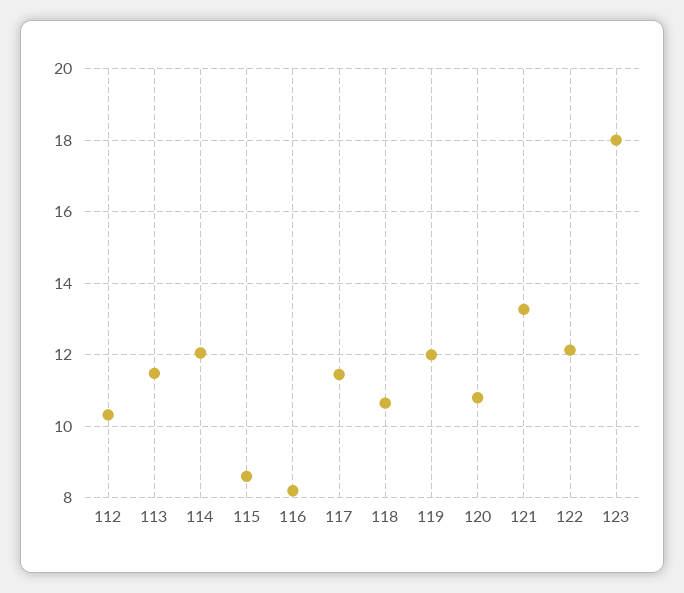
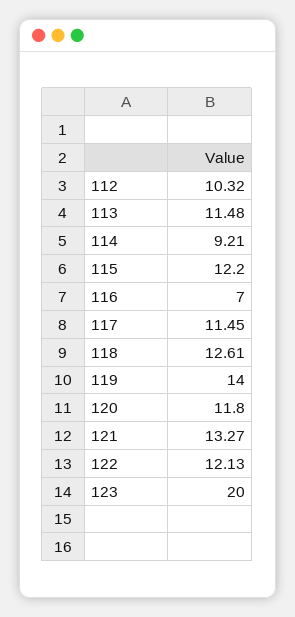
114: 12 -> 9.21
115: 8.6 -> 12.2
116: 8.2 -> 7
118: 10.6 -> 12.61
119: 12 -> 14
120: 10.8 -> 11.8
123: 18 -> 20

